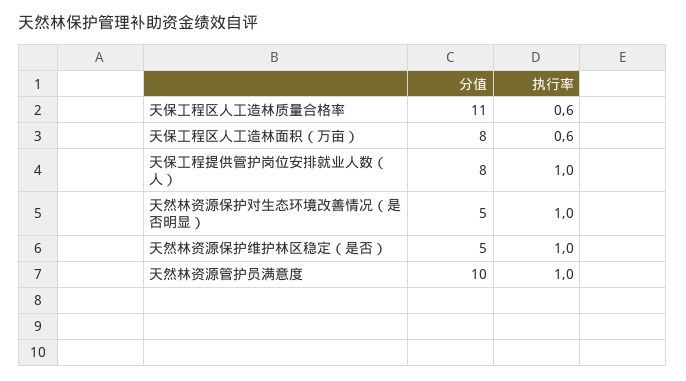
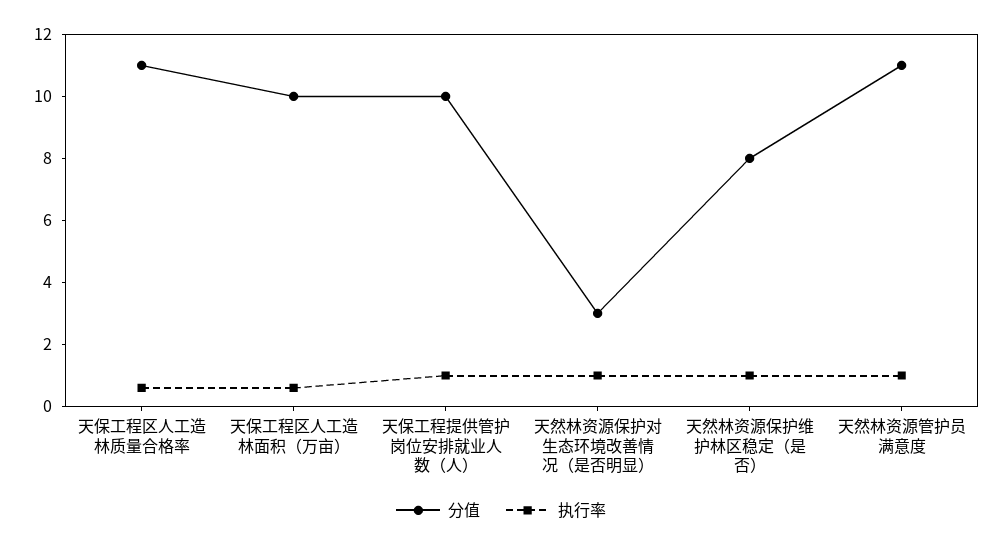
分值, 天保工程区人工造林面积（万亩）: 8 -> 10
分值, 天保工程提供管护岗位安排就业人数（人）: 8 -> 10
分值, 天然林资源保护对生态环境改善情况（是否明显）: 5 -> 3
分值, 天然林资源保护维护林区稳定（是否）: 5 -> 8
分值, 天然林资源管护员满意度: 10 -> 11

